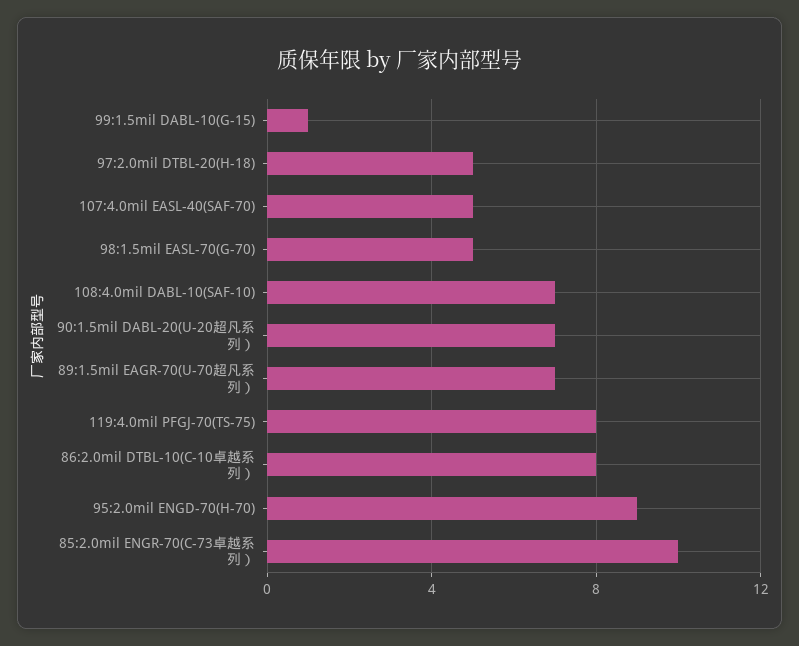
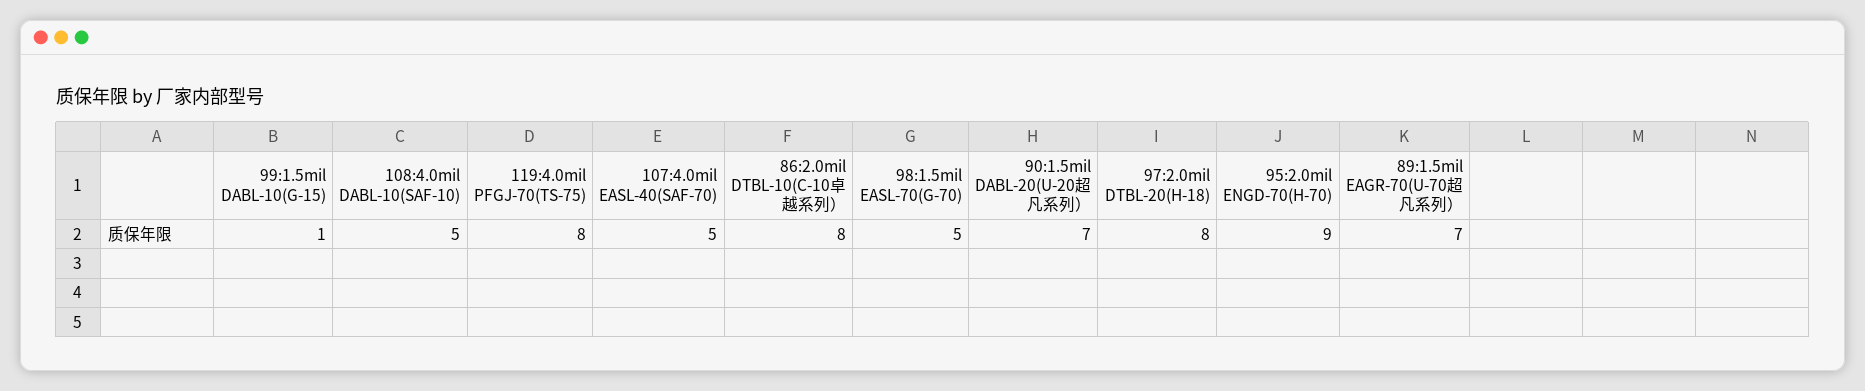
97:2.0mil DTBL-20(H-18): 5 -> 8
108:4.0mil DABL-10(SAF-10): 7 -> 5
85:2.0mil ENGR-70(C-73卓越系列）: 10 -> none

